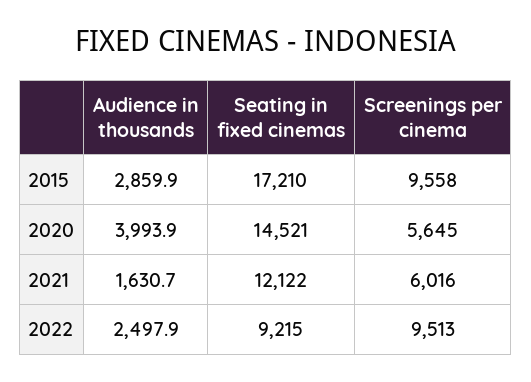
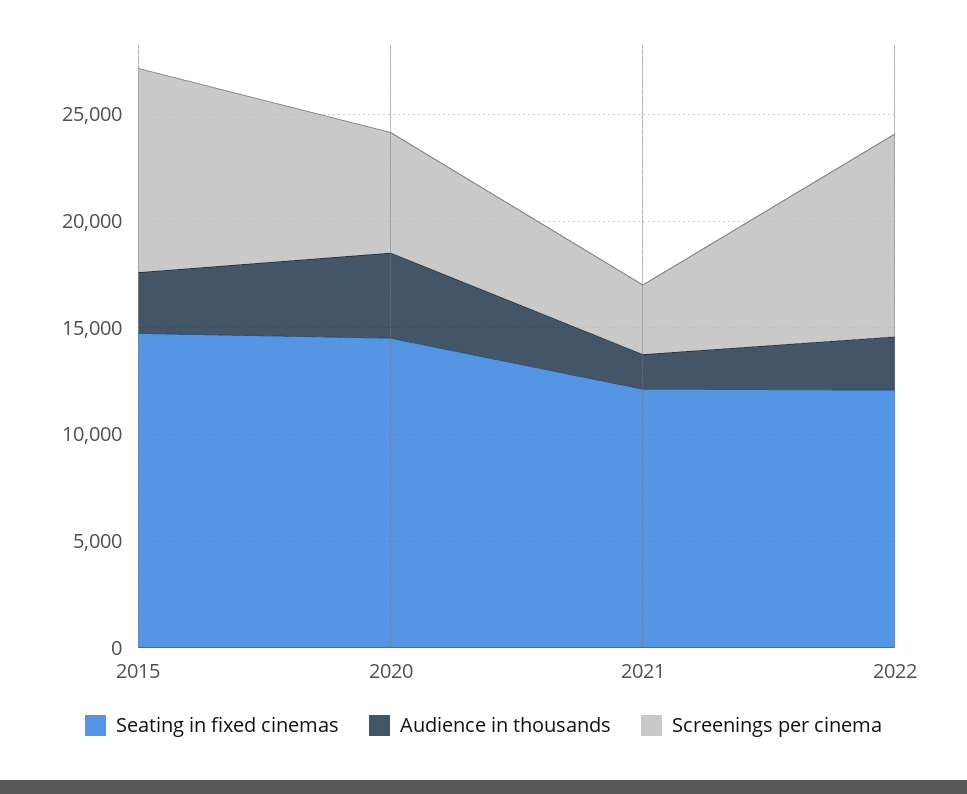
Seating in fixed cinemas, 2015: 17210 -> 15000
Screenings per cinema, 2021: 6016 -> 3000
Seating in fixed cinemas, 2022: 9215 -> 12000

